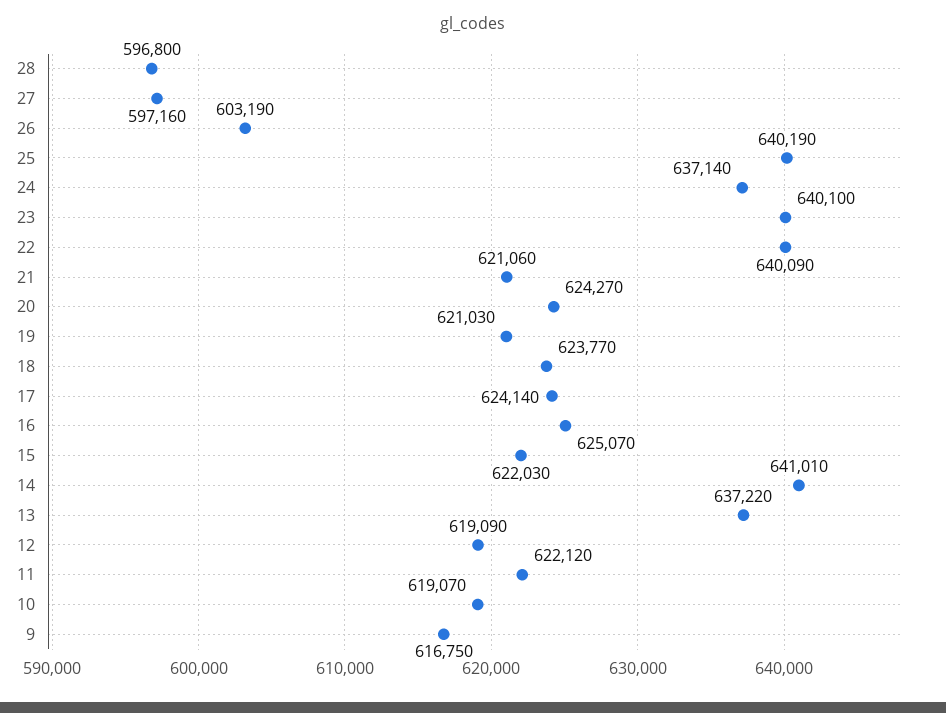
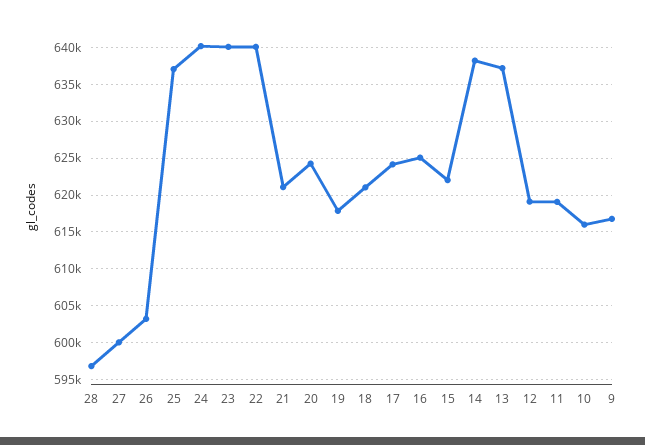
27: 597160 -> 600000
25: 640190 -> 637000
24: 637140 -> 640000
19: 621030 -> 618000
18: 623770 -> 621000
14: 641010 -> 638000
11: 622120 -> 619000
10: 619070 -> 616000

